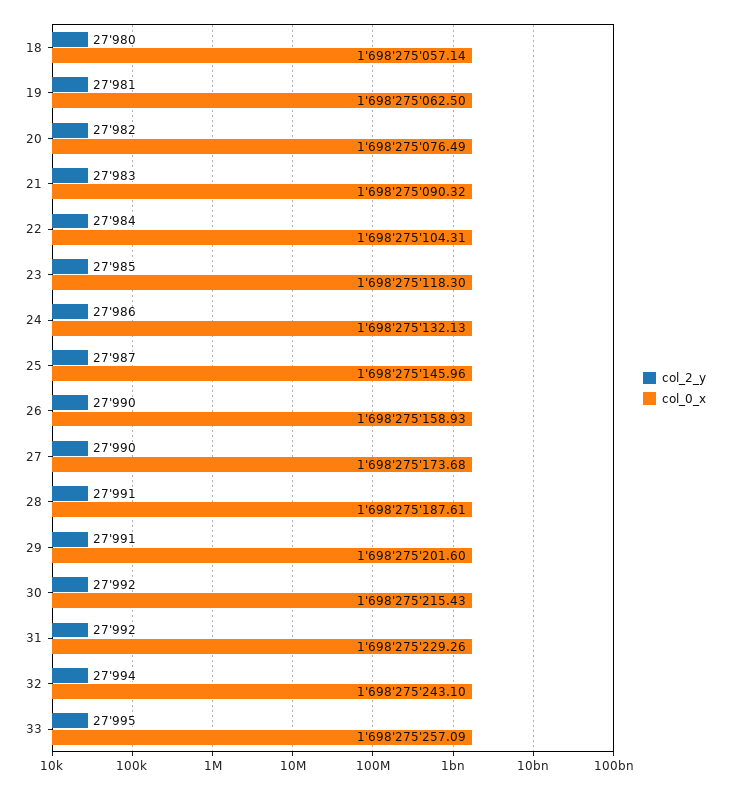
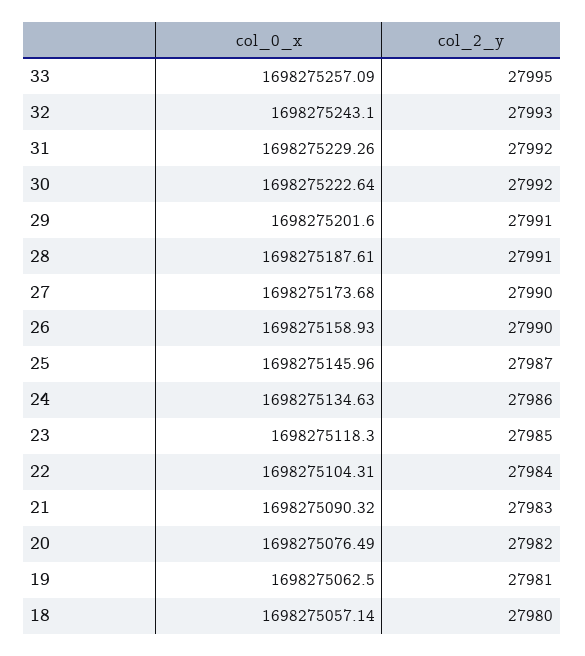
col_0_x, 24: 1698275132.13 -> 1698275134.63
col_0_x, 30: 1698275215.43 -> 1698275222.64
col_2_y, 32: 27994 -> 27993

